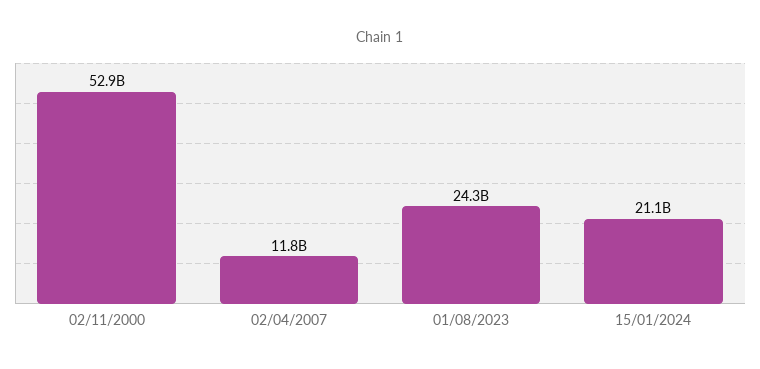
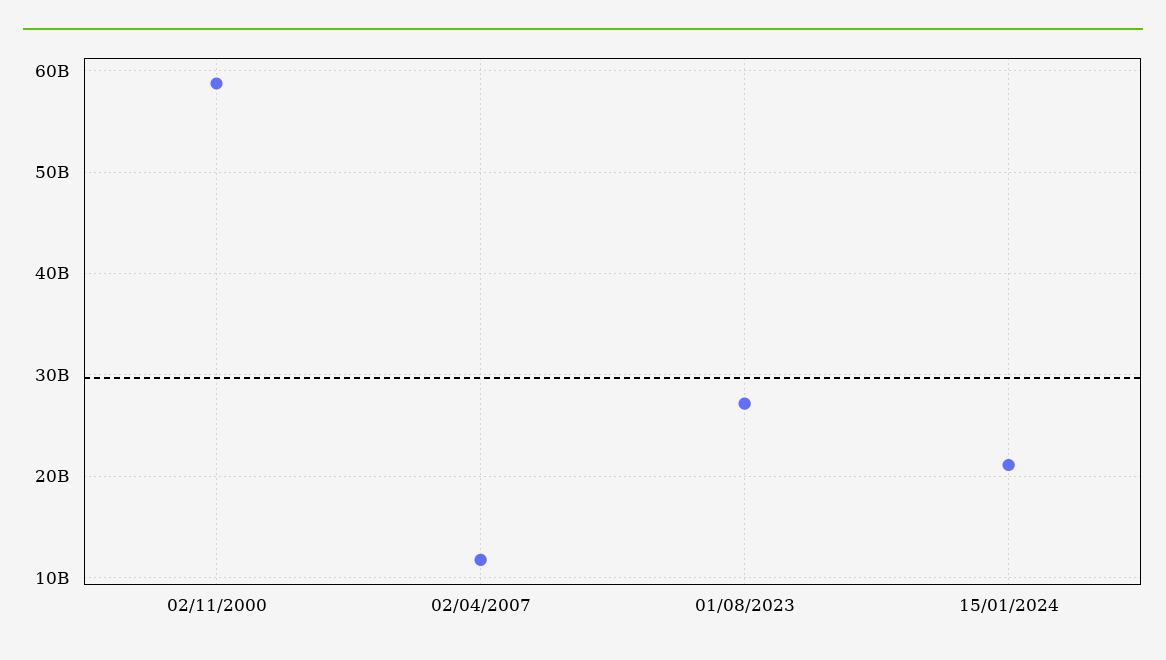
02/11/2000: 52900000000 -> 59000000000
01/08/2023: 24300000000 -> 27000000000

